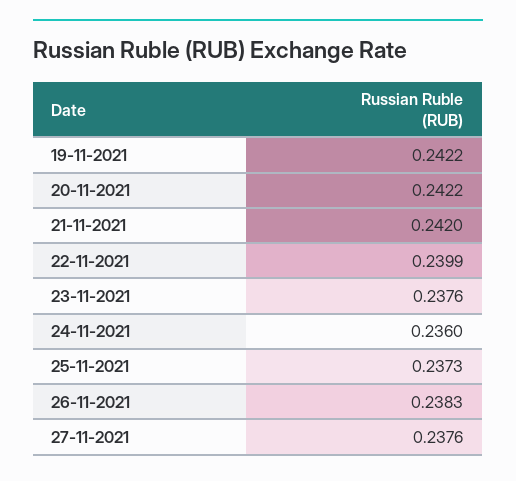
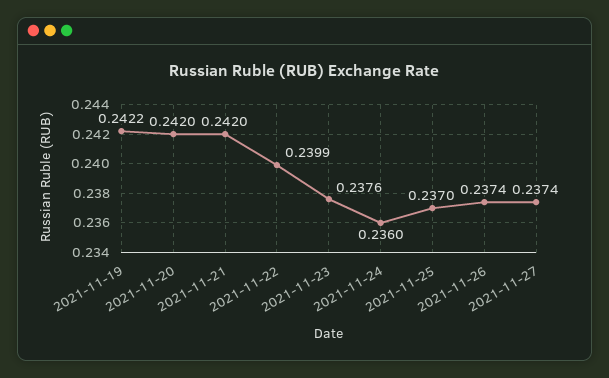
20-11-2021: 0.2422 -> 0.242
25-11-2021: 0.2373 -> 0.237
26-11-2021: 0.2383 -> 0.2374
27-11-2021: 0.2376 -> 0.2374

